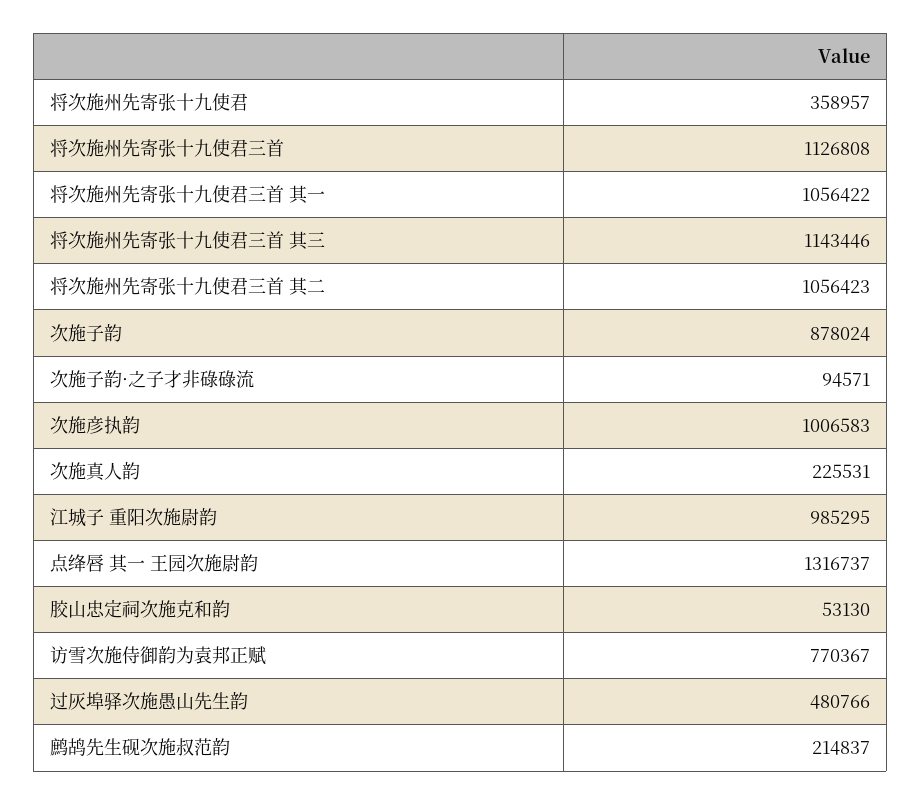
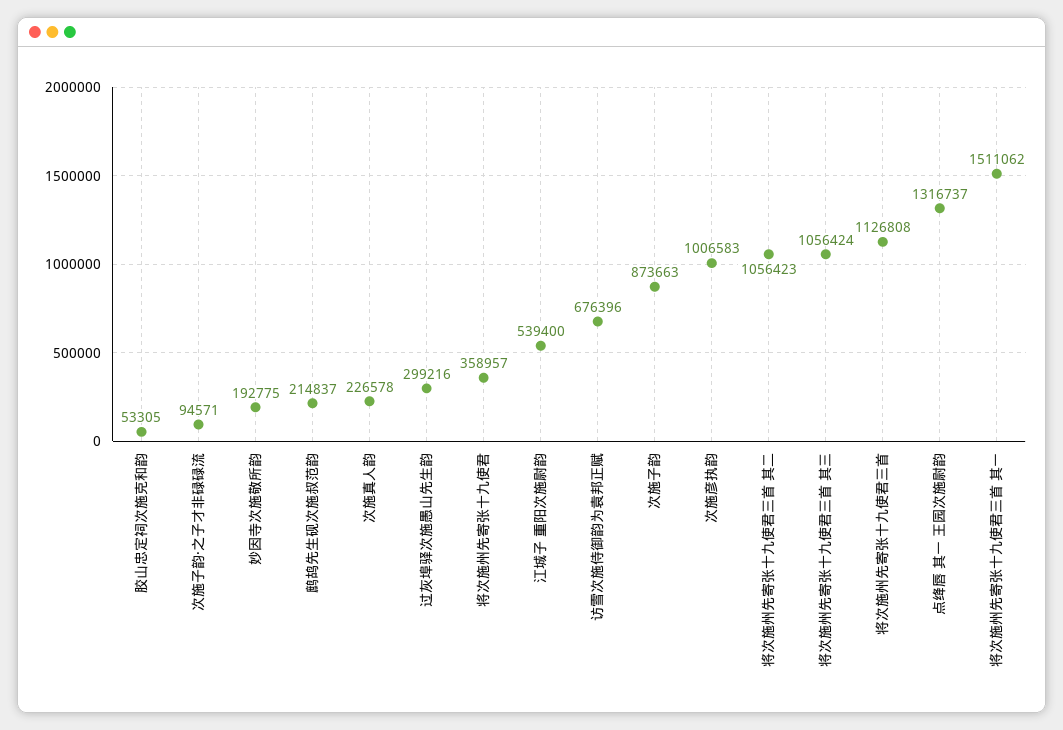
将次施州先寄张十九使君三首 其一: 1056422 -> 1511062
将次施州先寄张十九使君三首 其三: 1143446 -> 1056424
次施子韵: 878024 -> 873663
次施真人韵: 225531 -> 226578
江城子 重阳次施尉韵: 985295 -> 539400
胶山忠定祠次施克和韵: 53130 -> 53305
访雪次施侍御韵为袁邦正赋: 770367 -> 676396
过灰埠驿次施愚山先生韵: 480766 -> 299216
妙因寺次施敬所韵: none -> 192775

